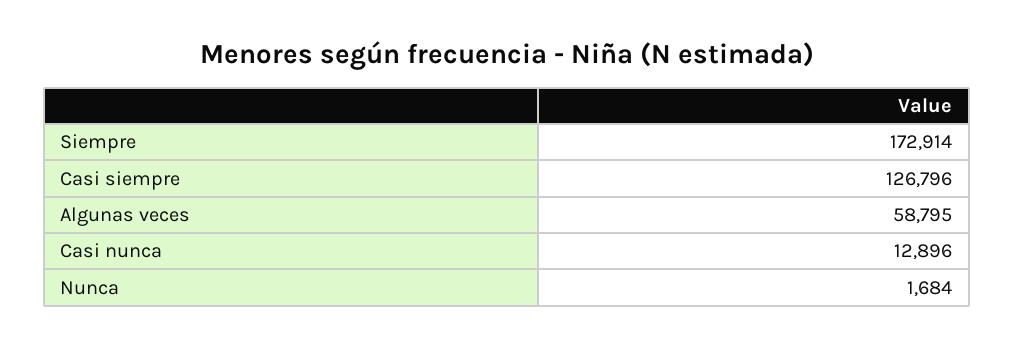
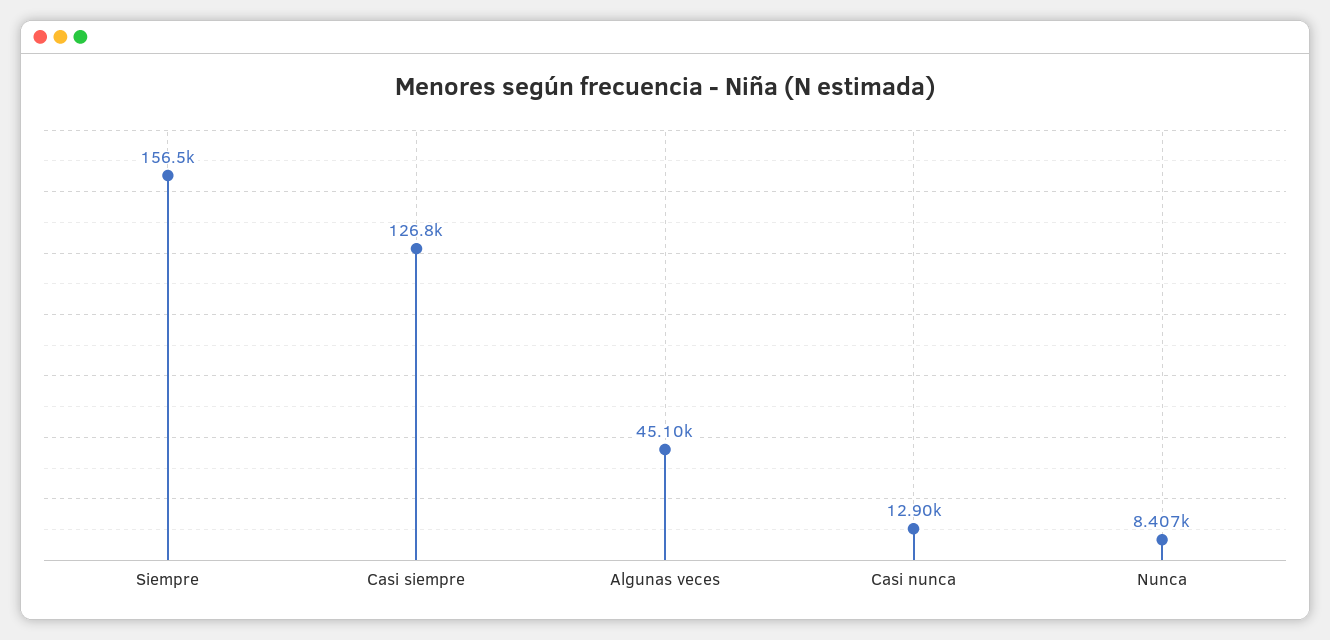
Siempre: 172914 -> 156500
Algunas veces: 58795 -> 45100
Nunca: 1684 -> 8407

